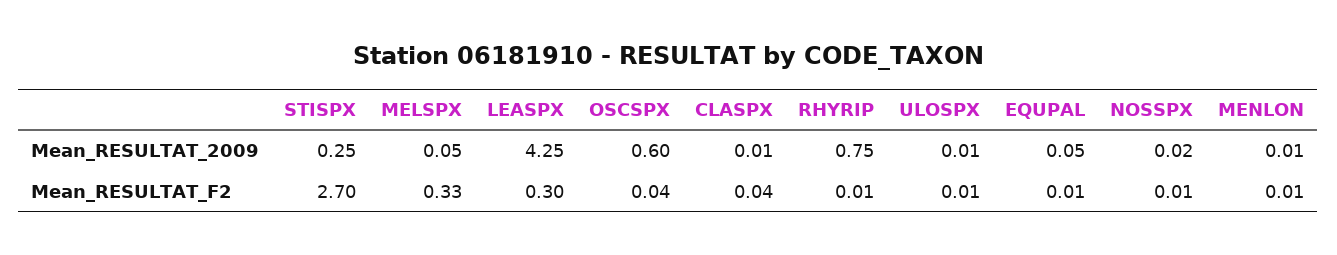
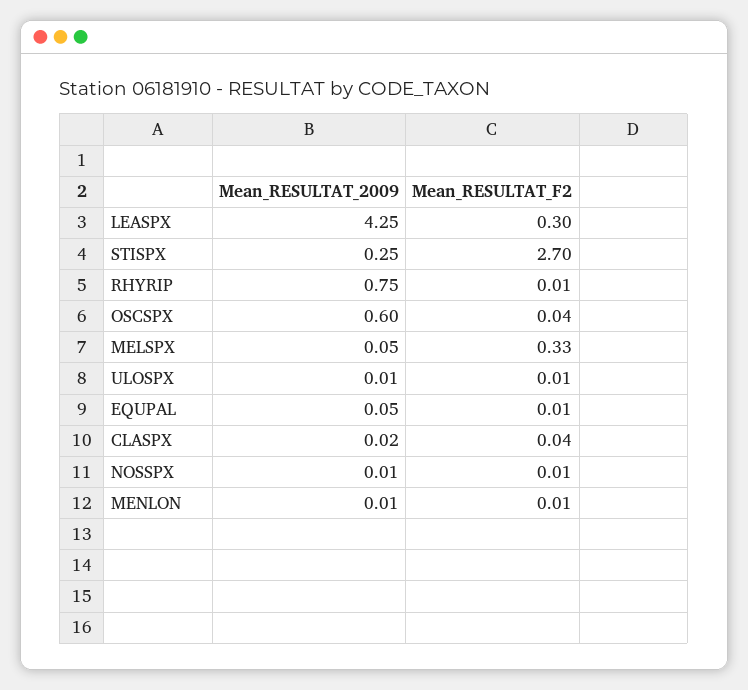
CLASPX, Mean_RESULTAT_2009: 0.01 -> 0.02
NOSSPX, Mean_RESULTAT_2009: 0.02 -> 0.01

